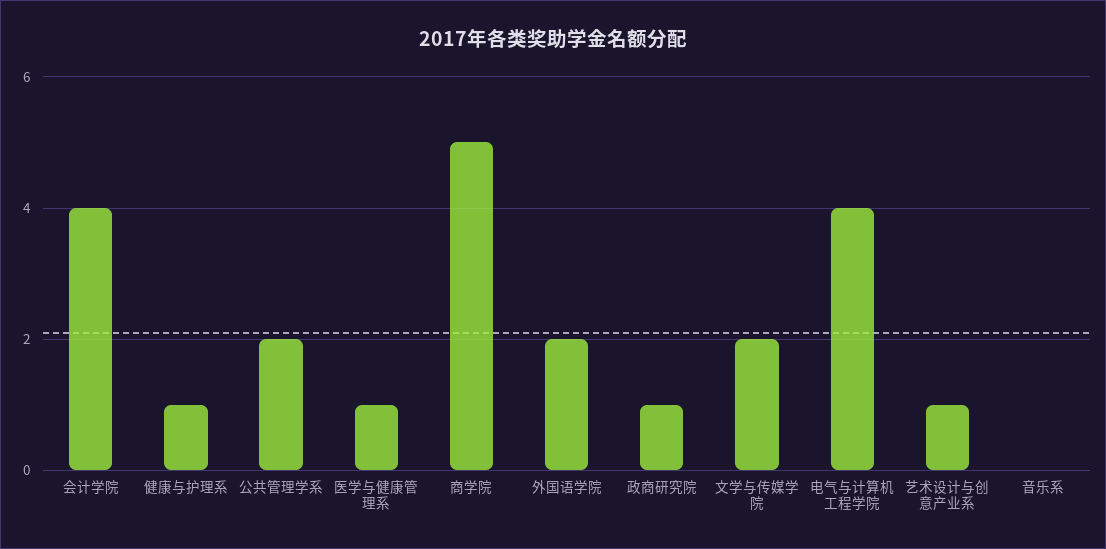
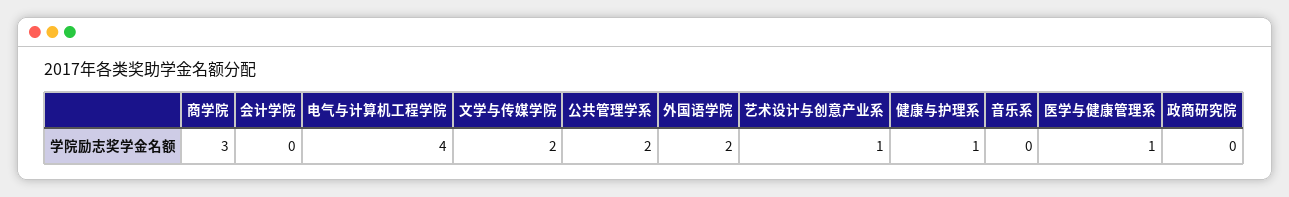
会计学院: 4 -> 0
商学院: 5 -> 3
政商研究院: 1 -> 0

